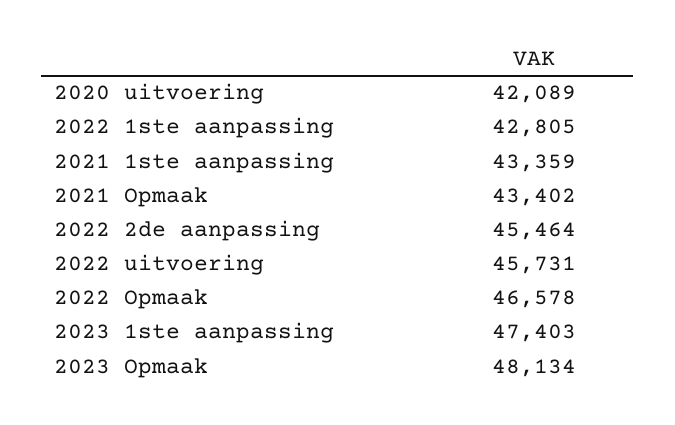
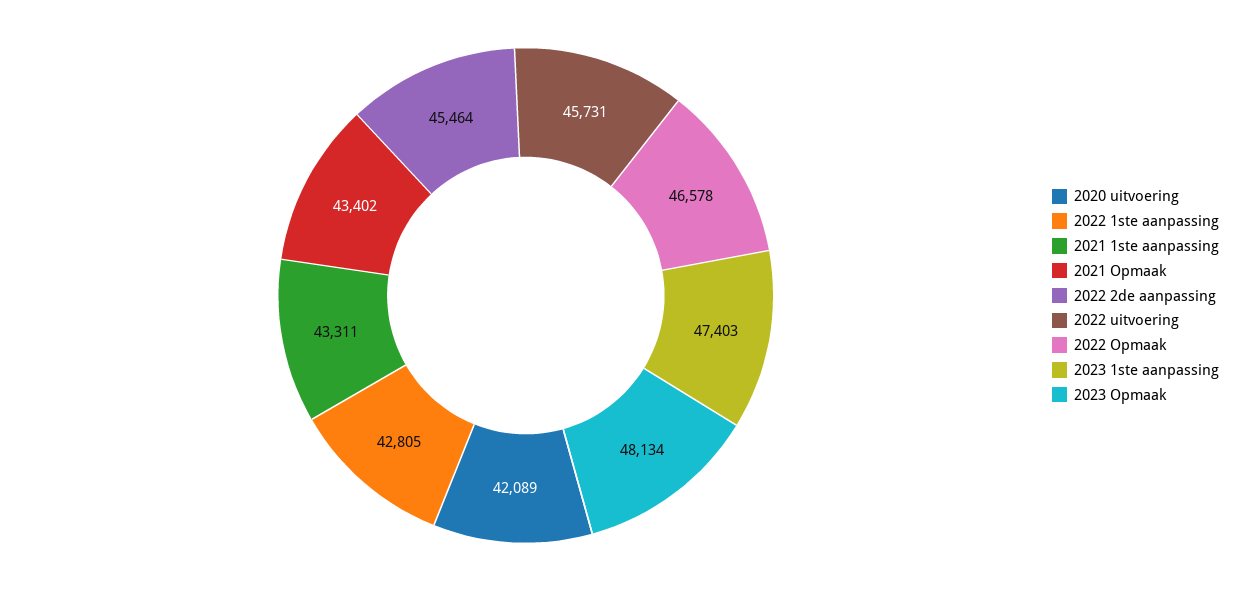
2021 1ste aanpassing: 43359 -> 43311

